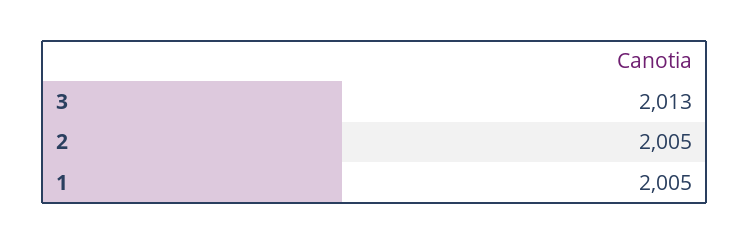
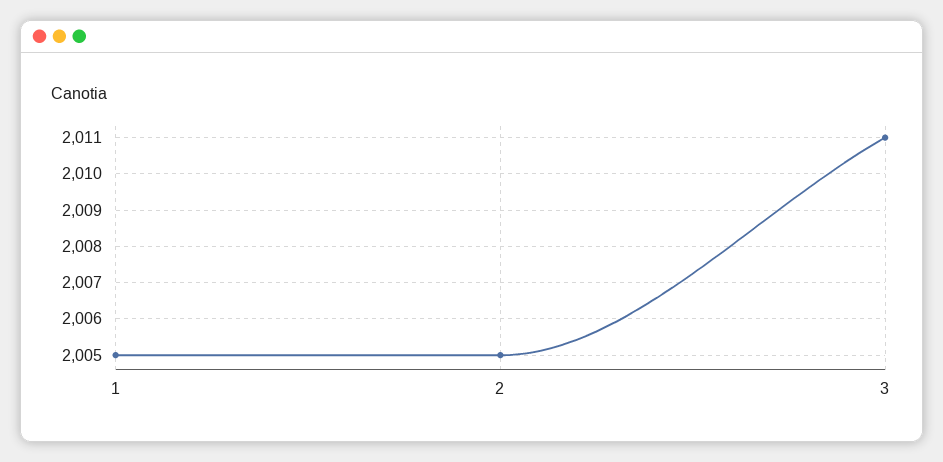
3: 2013 -> 2011

